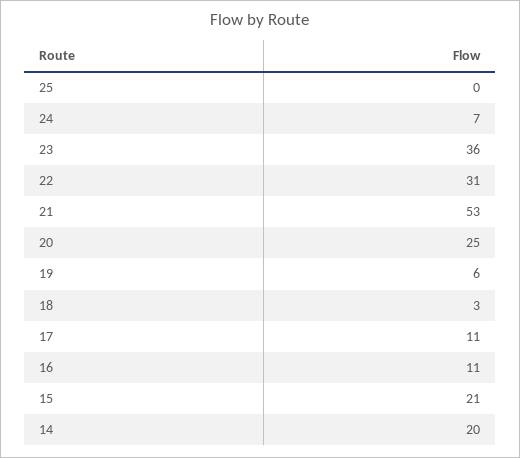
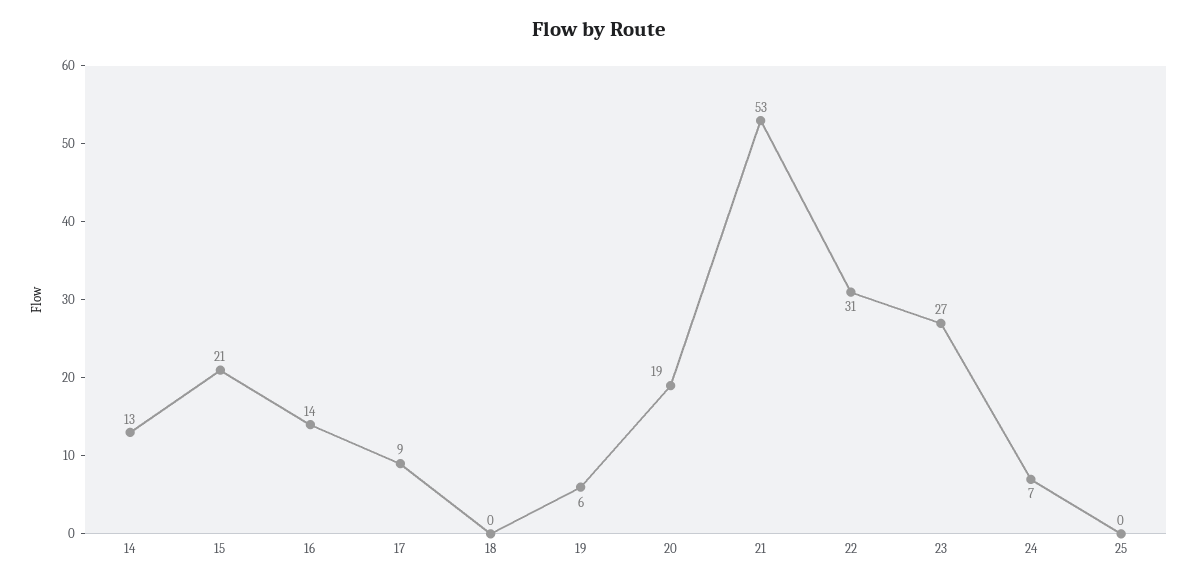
23: 36 -> 27
20: 25 -> 19
18: 3 -> 0
17: 11 -> 9
16: 11 -> 14
14: 20 -> 13

